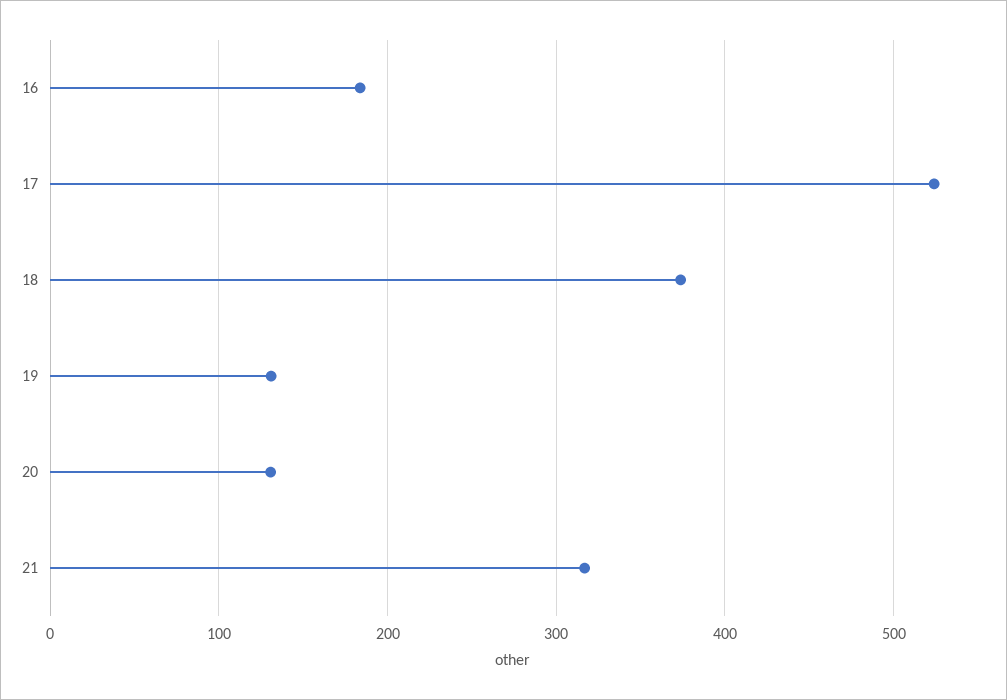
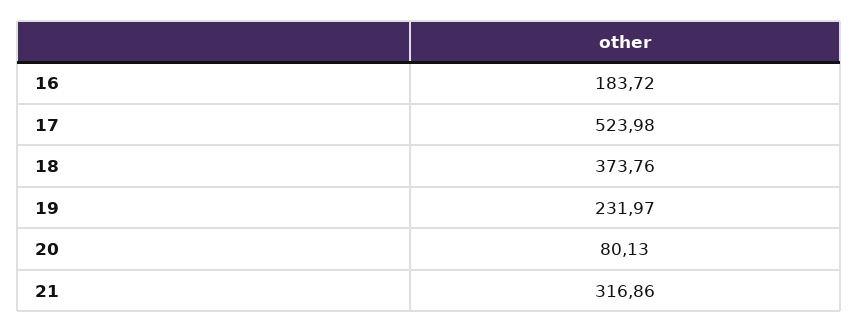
19: 130 -> 231.97
20: 130 -> 80.13

